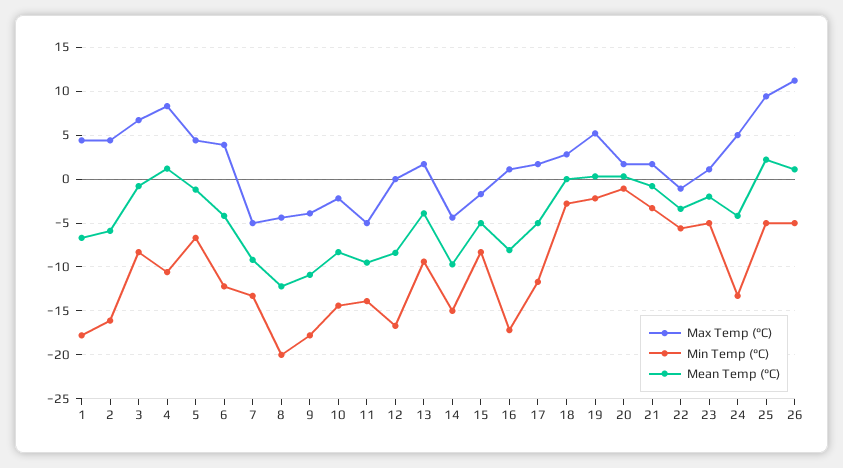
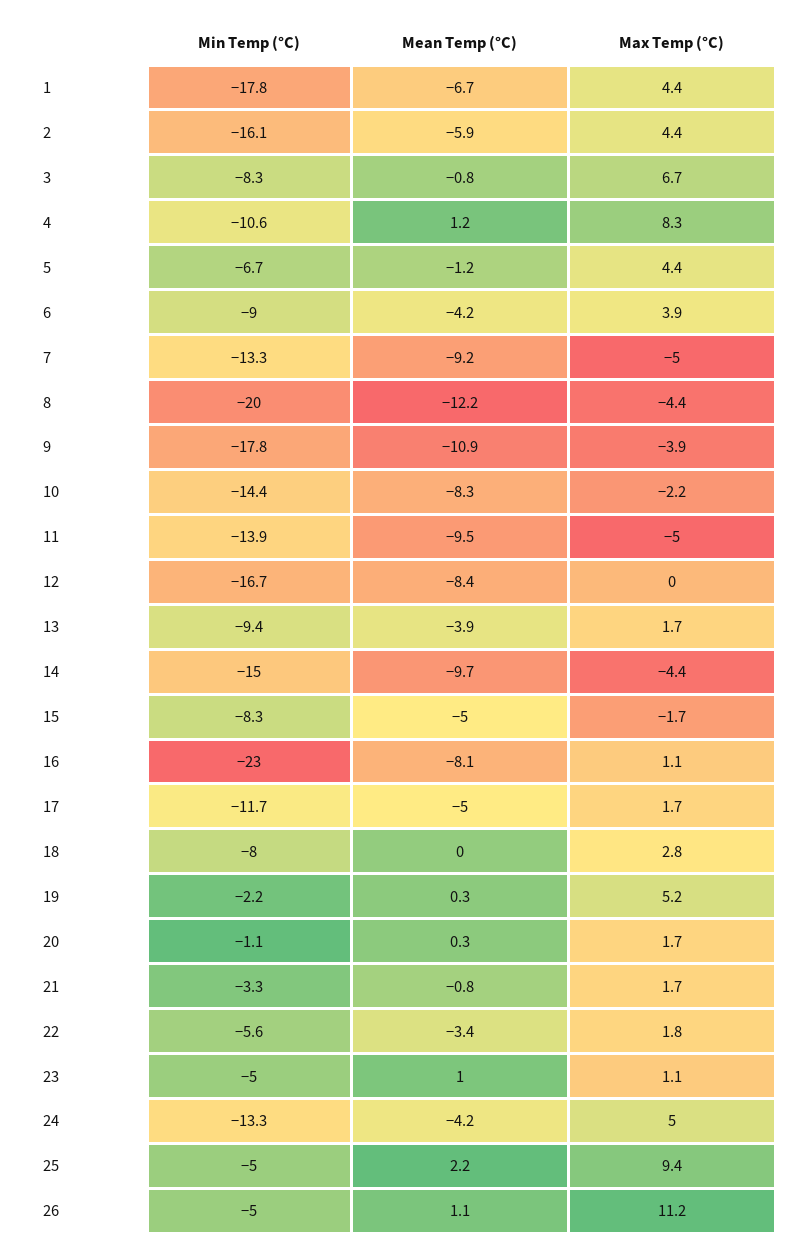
Min Temp (°C), 6: -12 -> -9
Min Temp (°C), 16: -17 -> -23
Min Temp (°C), 18: -3 -> -8
Max Temp (°C), 22: -1 -> 1.8
Mean Temp (°C), 23: -2 -> 1

